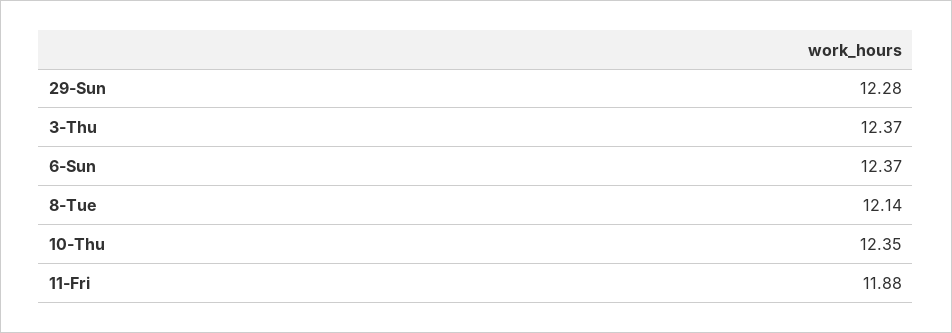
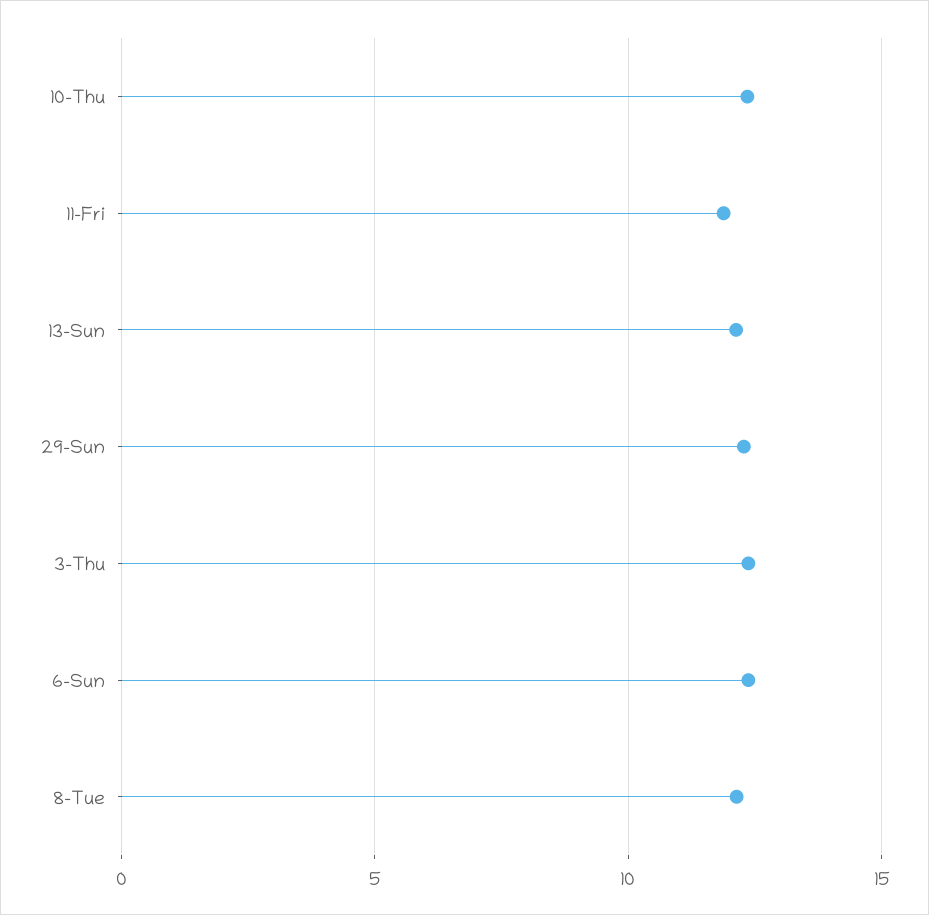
13-Sun: none -> 12

